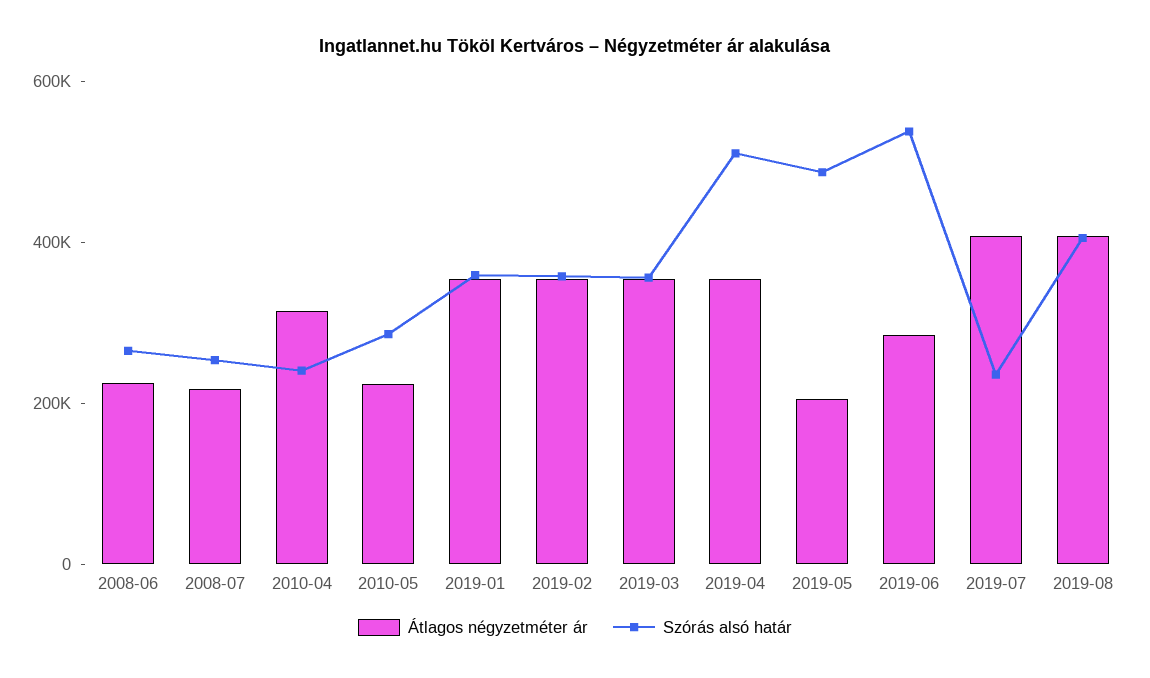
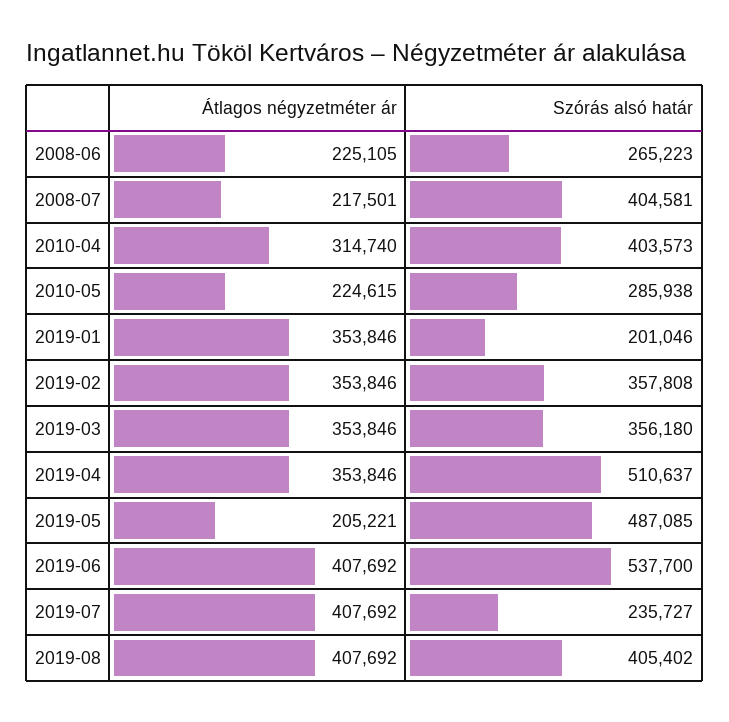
Szórás alsó határ, 2008-07: 250000 -> 404581
Szórás alsó határ, 2010-04: 250000 -> 403573
Szórás alsó határ, 2019-01: 350000 -> 201046
Átlagos négyzetméter ár, 2019-06: 300000 -> 407692

